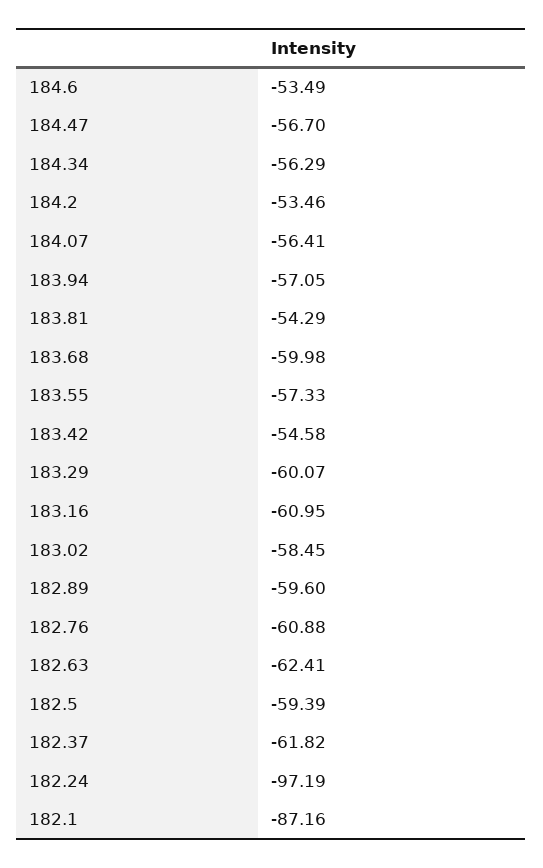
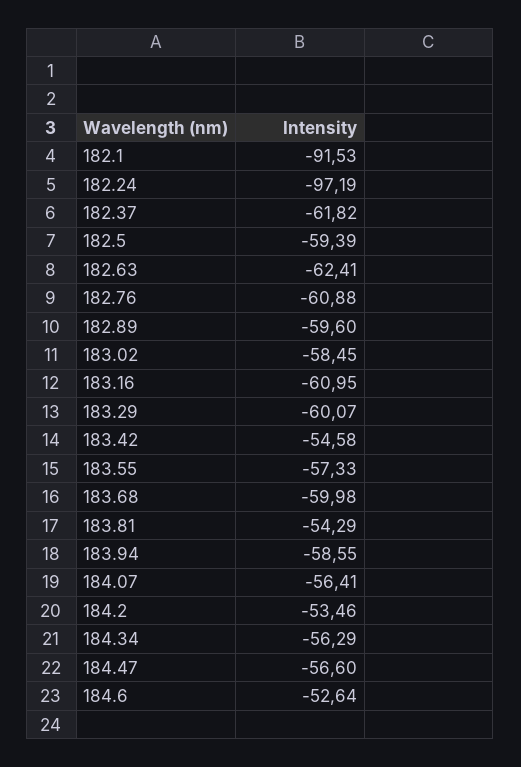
184.6: -53.49 -> -52.64
184.47: -56.7 -> -56.6
183.94: -57.05 -> -58.55
182.1: -87.16 -> -91.53

